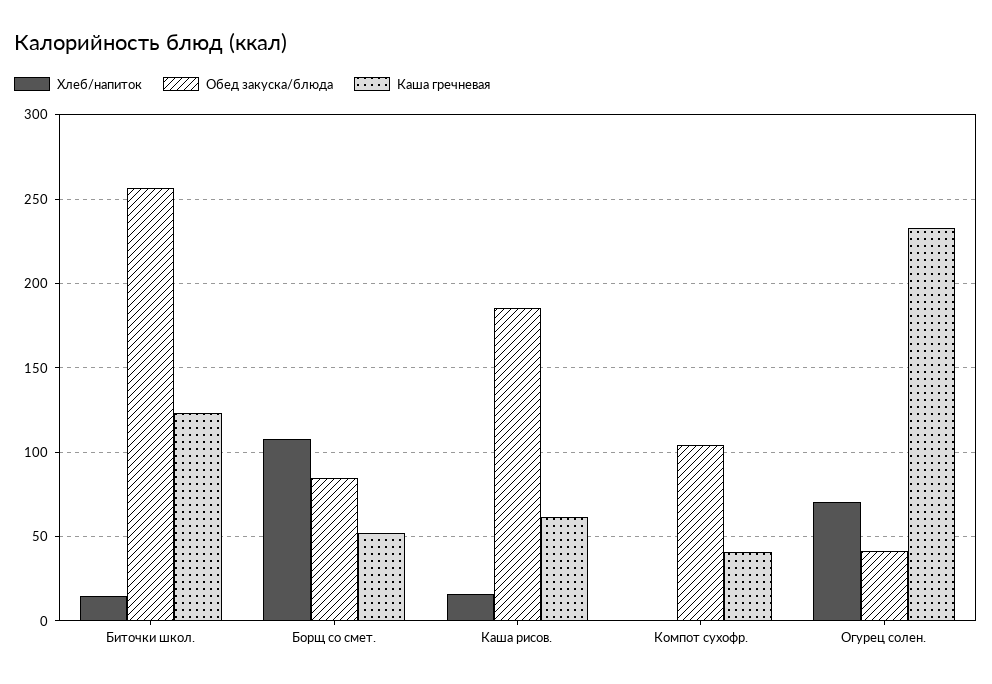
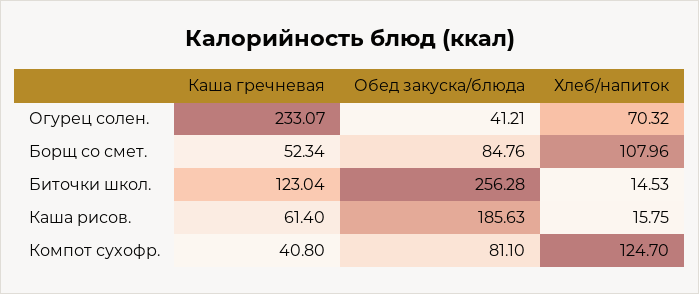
Хлеб/напиток, Компот суxофр.: 0 -> 124.7
Обед закуска/блюда, Компот суxофр.: 105 -> 81.1

